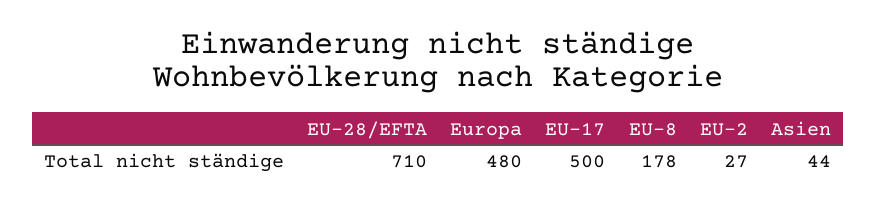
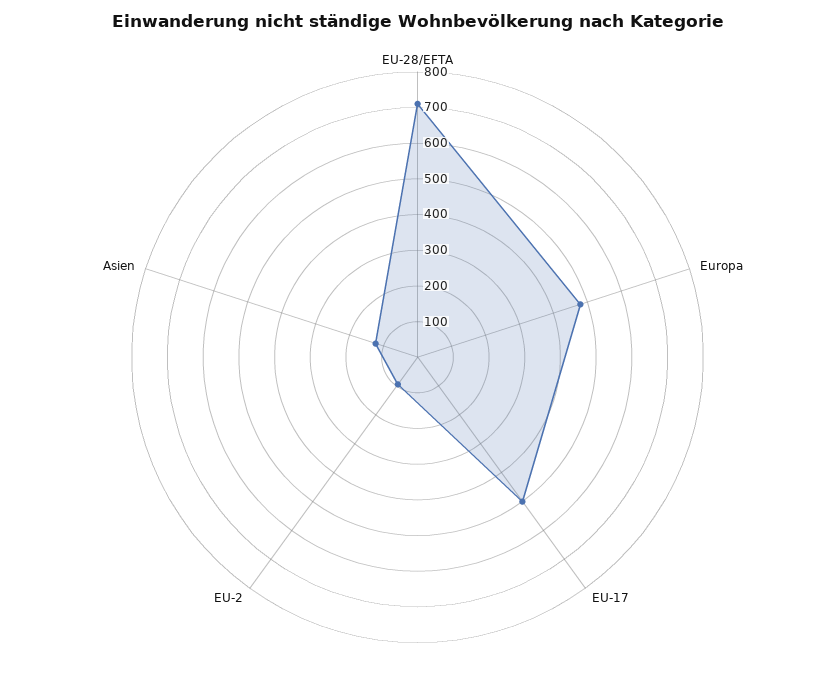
EU-8: 178 -> none
EU-2: 27 -> 100
Asien: 44 -> 125

